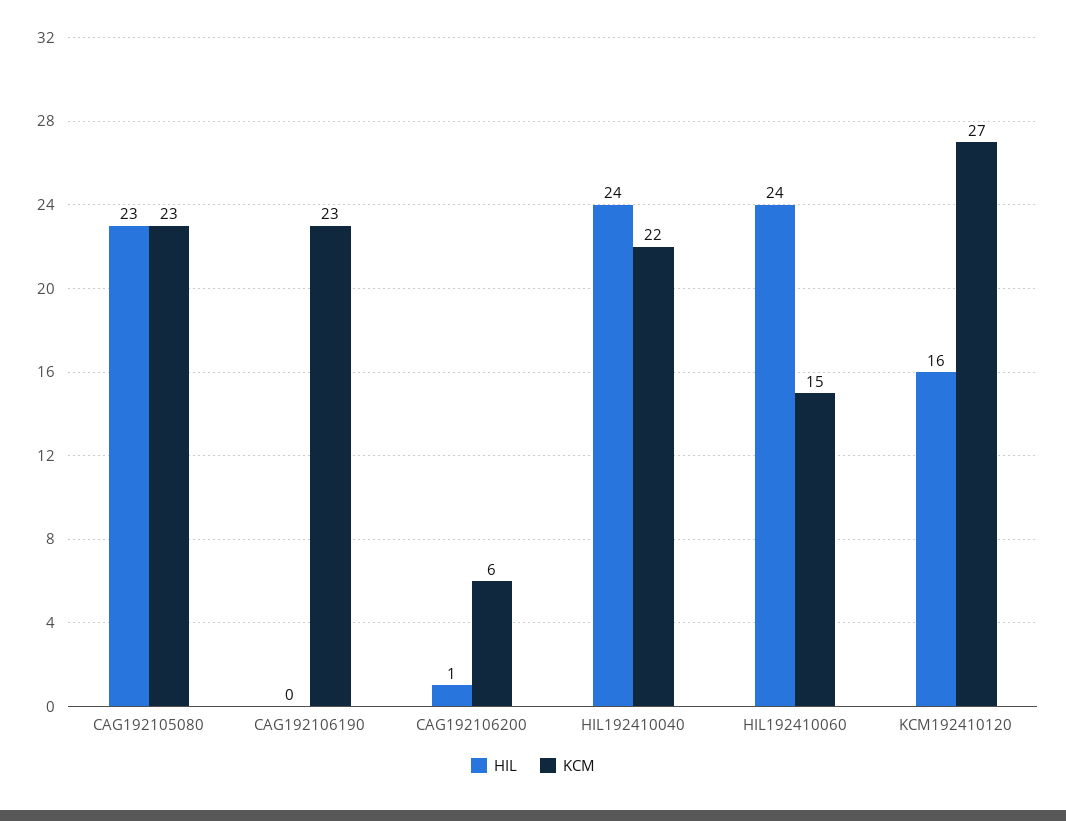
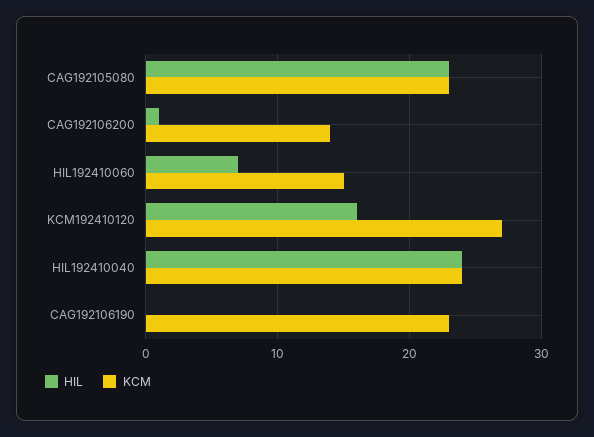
KCM, CAG192106200: 6 -> 14
KCM, HIL192410040: 22 -> 24
HIL, HIL192410060: 24 -> 7

